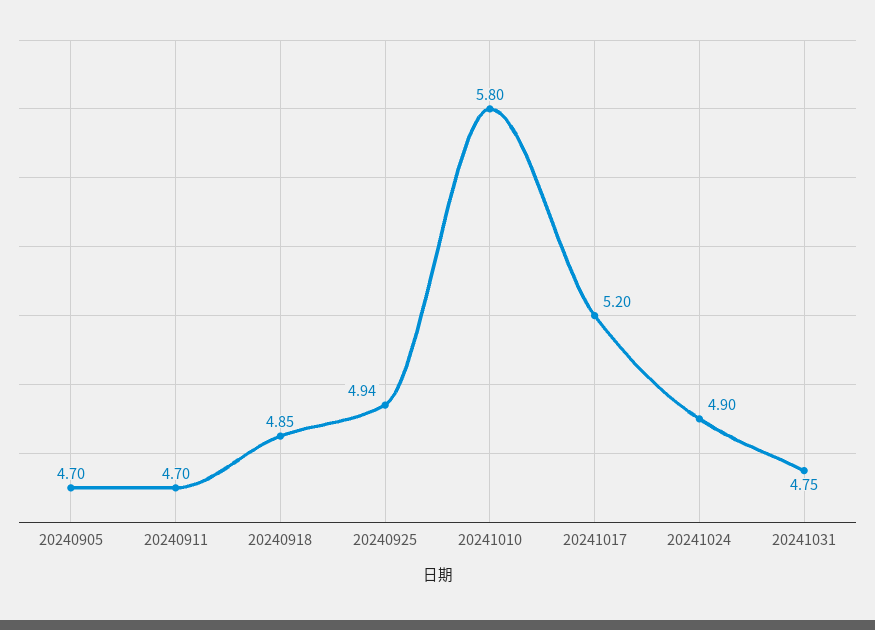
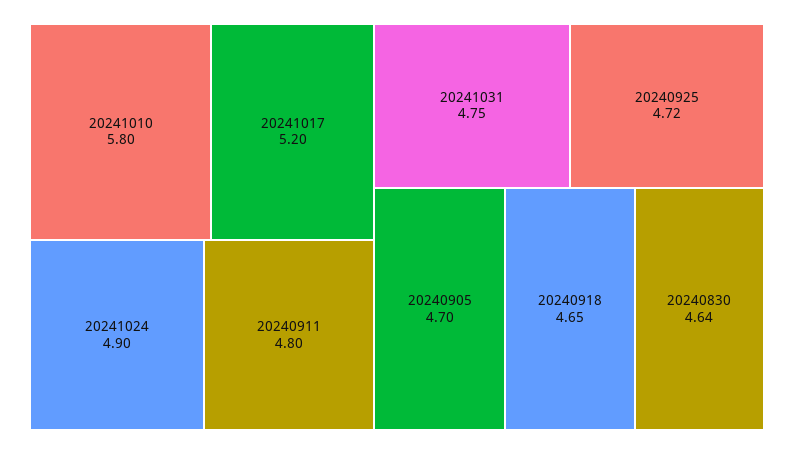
20240911: 4.7 -> 4.8
20240918: 4.85 -> 4.65
20240925: 4.94 -> 4.72
20240830: none -> 4.64

